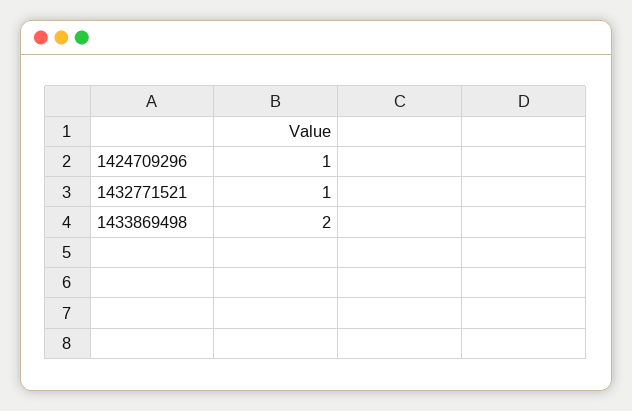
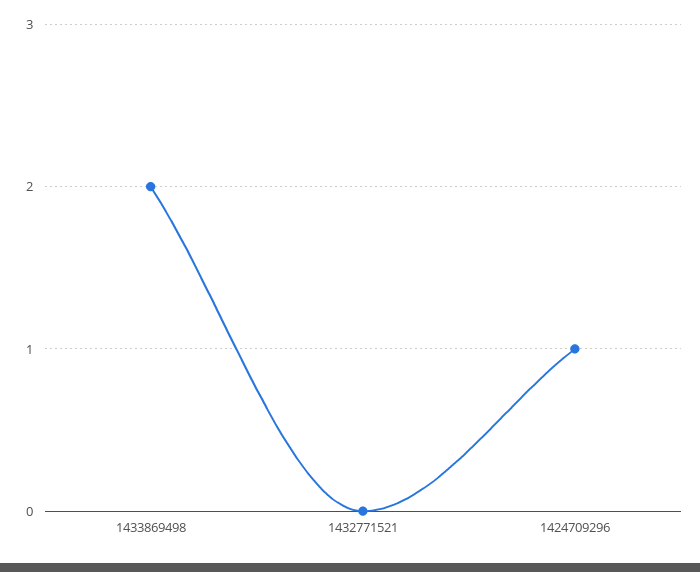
1432771521: 1 -> 0

